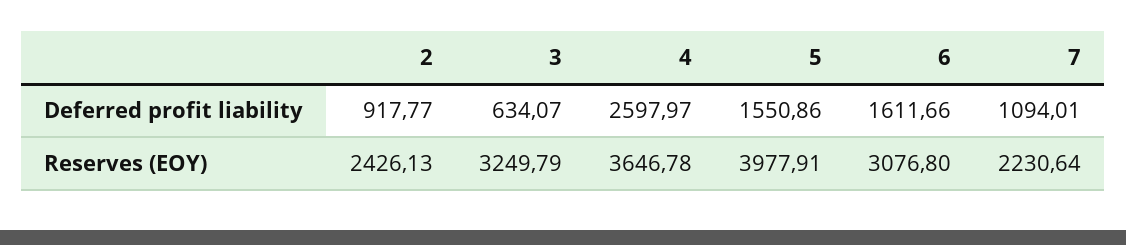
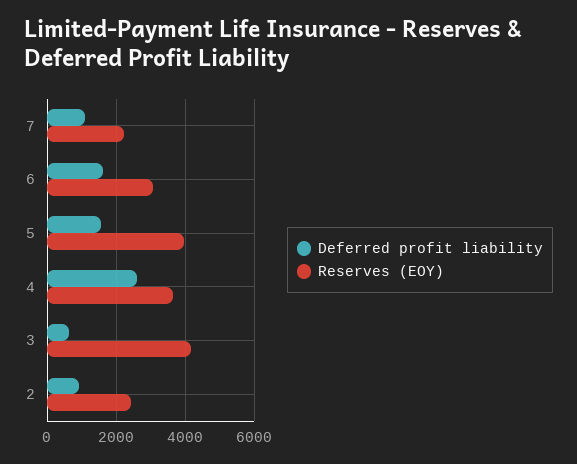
Reserves (EOY), 3: 3249.79 -> 4200

